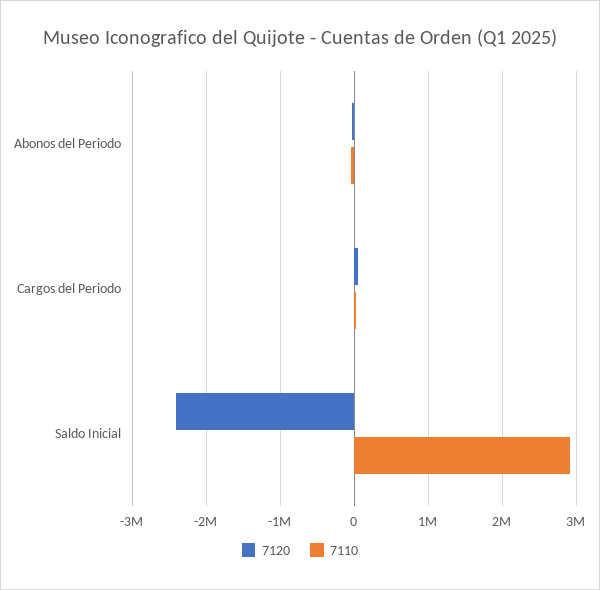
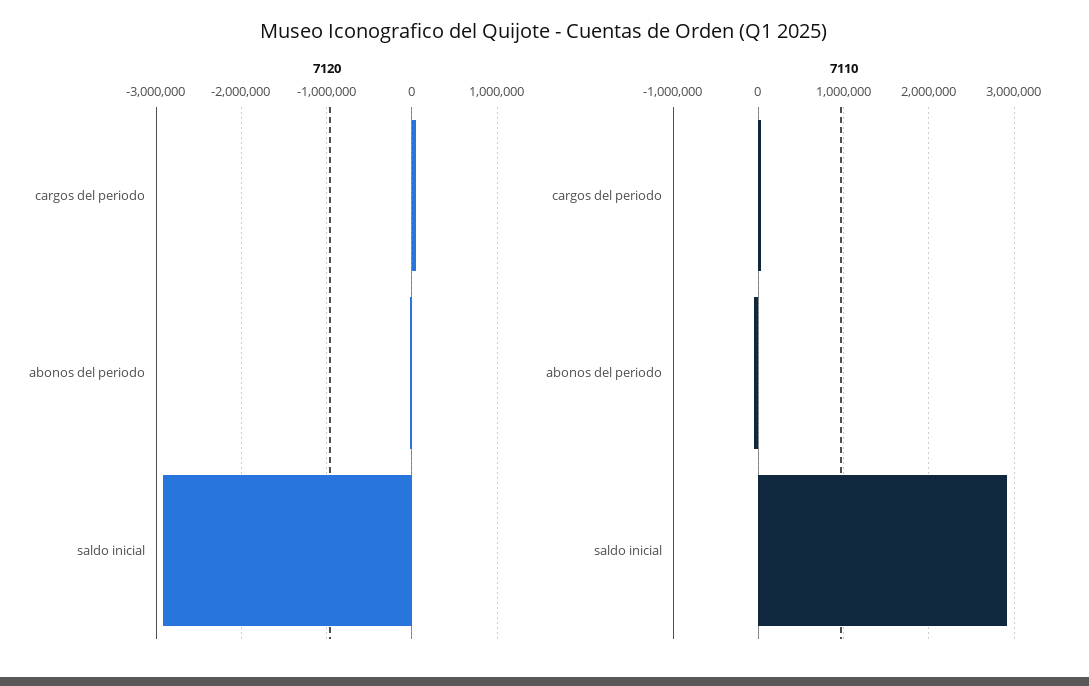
7120, Saldo Inicial: -2400000 -> -2900000

